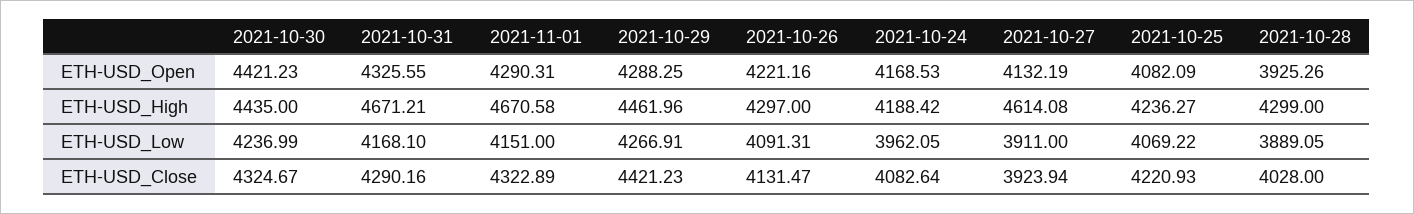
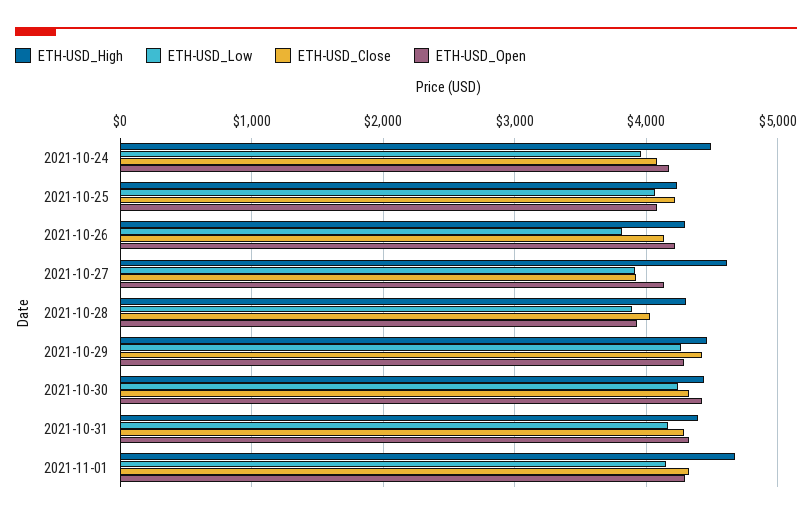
ETH-USD_High, 2021-10-31: 4671.21 -> 4400
ETH-USD_High, 2021-10-24: 4188.42 -> 4500
ETH-USD_Low, 2021-10-26: 4091.31 -> 3800

